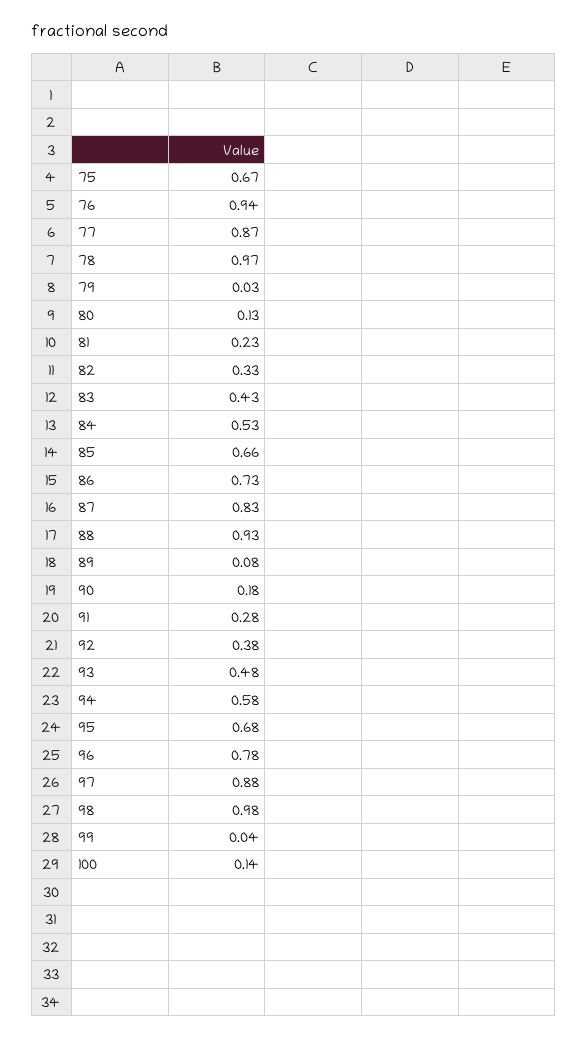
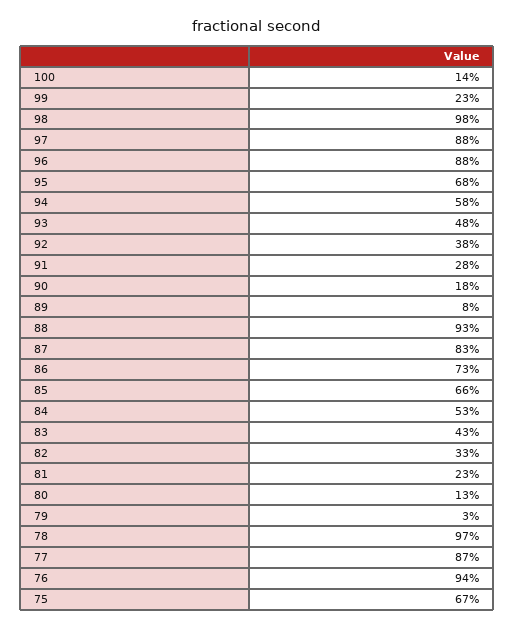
96: 0.78 -> 0.88
99: 0.04 -> 0.23

